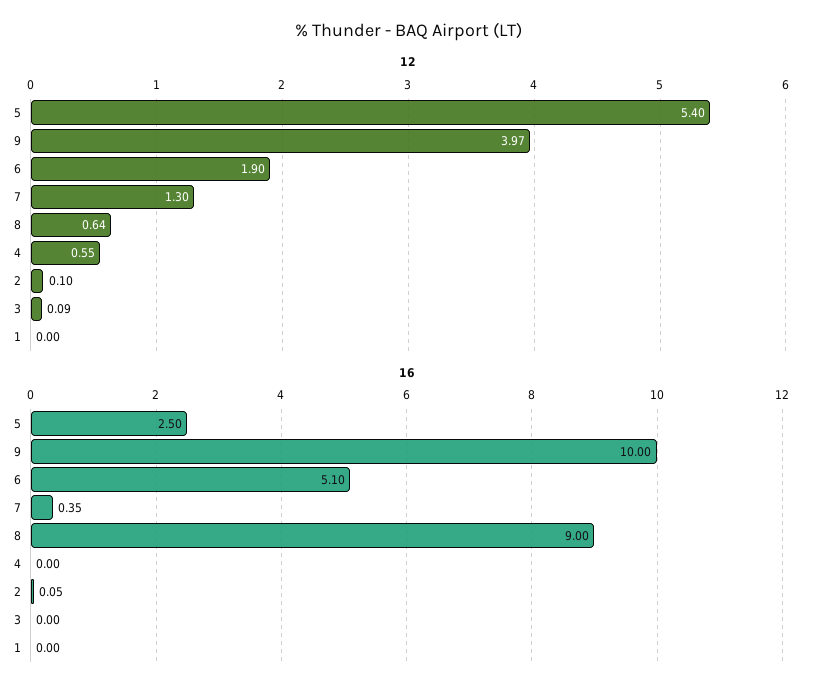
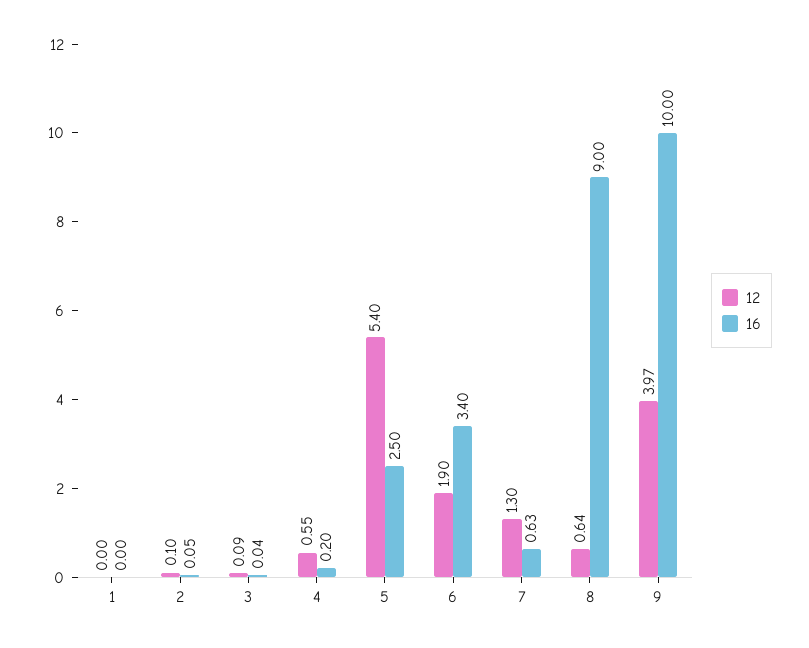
16, 6: 5.1 -> 3.4
16, 7: 0.35 -> 0.63
16, 4: 0 -> 0.2
16, 3: 0 -> 0.04

